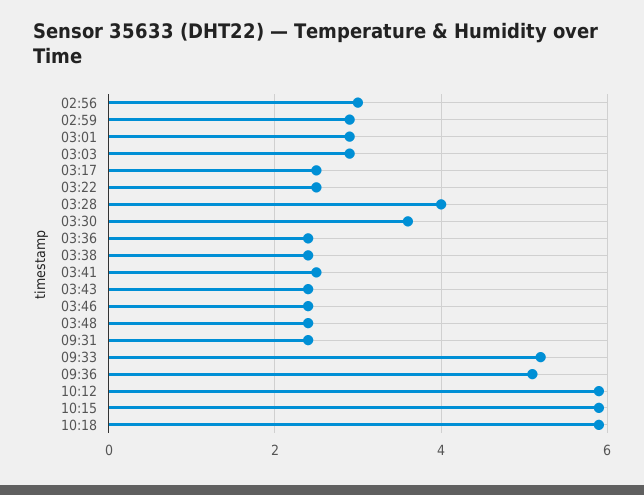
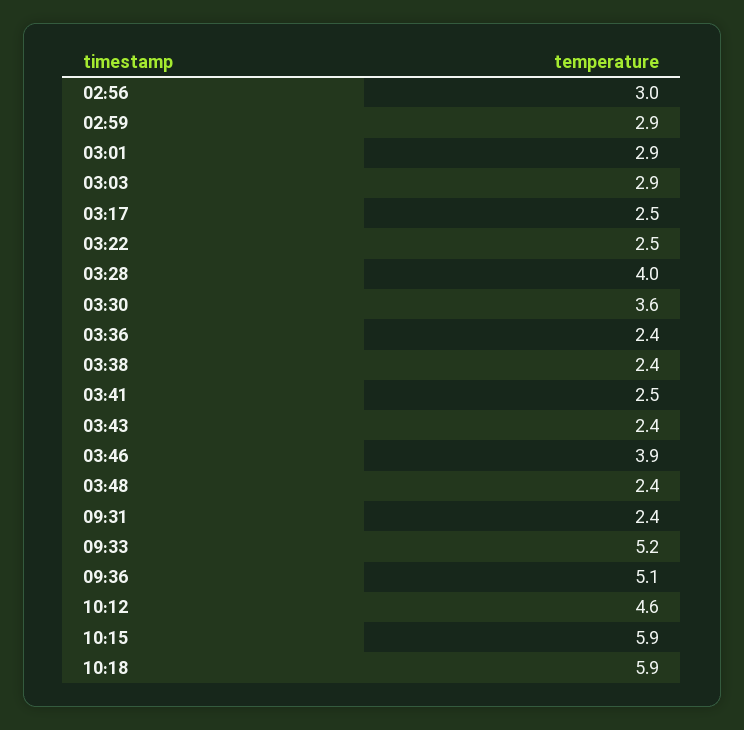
03:46: 2.5 -> 3.9
10:12: 6 -> 4.6

